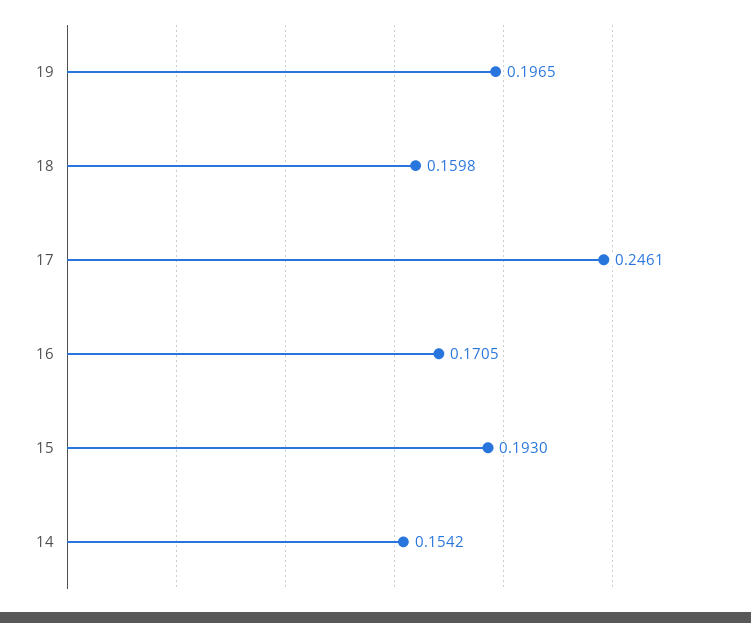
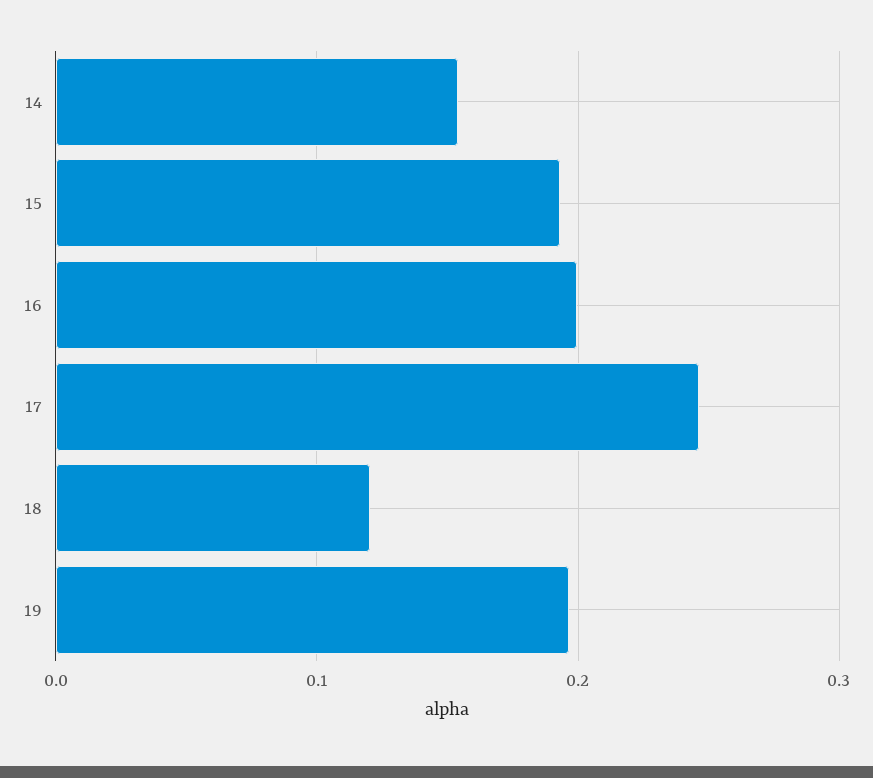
18: 0.1598 -> 0.12
16: 0.1705 -> 0.2

